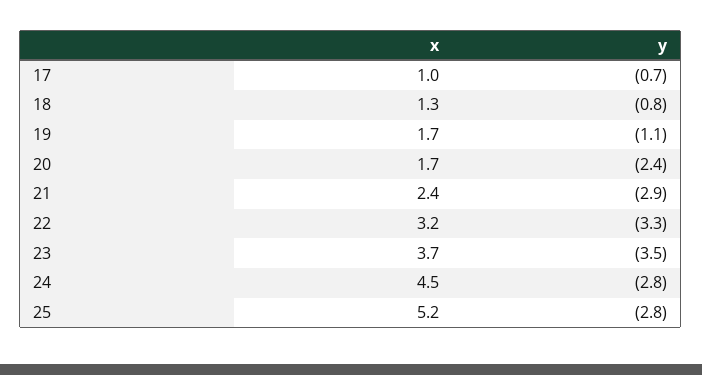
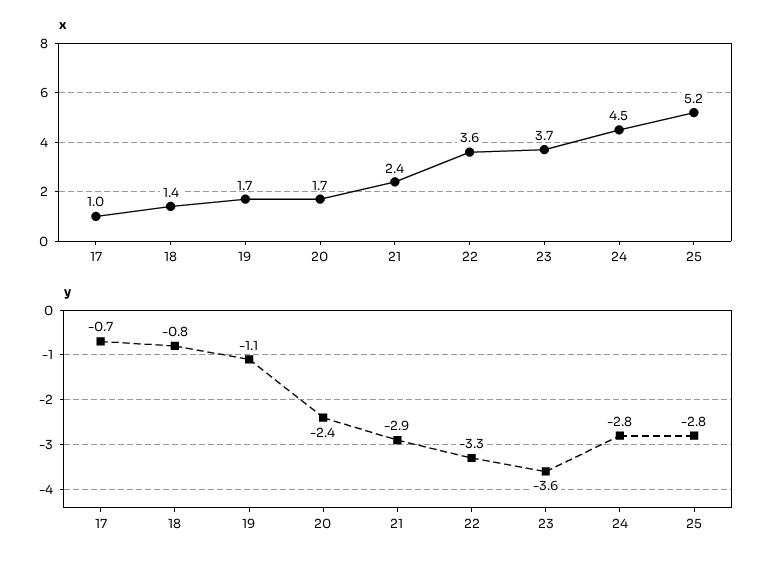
x, 18: 1.3 -> 1.4
x, 22: 3.2 -> 3.6
y, 23: -3.5 -> -3.6

